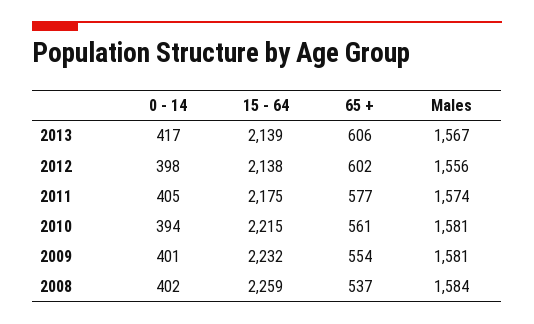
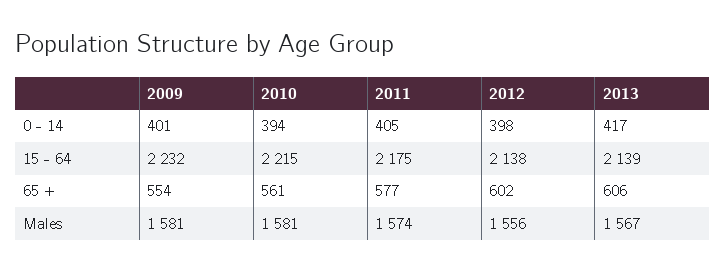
0 - 14, 2008: 402 -> none
15 - 64, 2008: 2259 -> none
65 +, 2008: 537 -> none
Males, 2008: 1584 -> none

